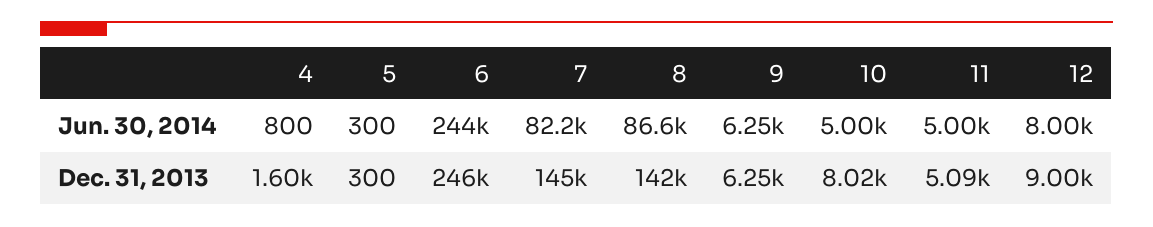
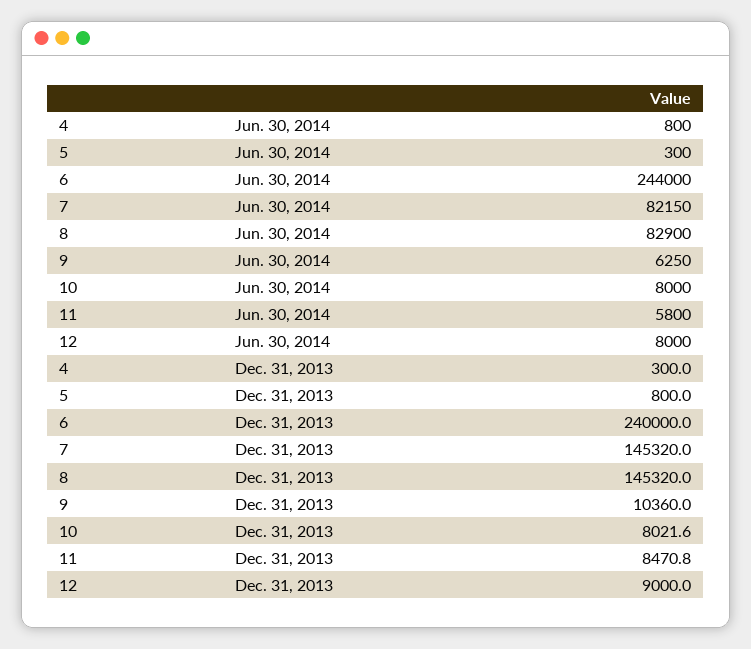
8, Jun. 30, 2014: 86600 -> 82900
10, Jun. 30, 2014: 5000 -> 8000
11, Jun. 30, 2014: 5000 -> 5800
4, Dec. 31, 2013: 1600 -> 300
5, Dec. 31, 2013: 300 -> 800
6, Dec. 31, 2013: 246000 -> 240000
8, Dec. 31, 2013: 142000 -> 145320
9, Dec. 31, 2013: 6250 -> 10360
11, Dec. 31, 2013: 5090 -> 8470.8

